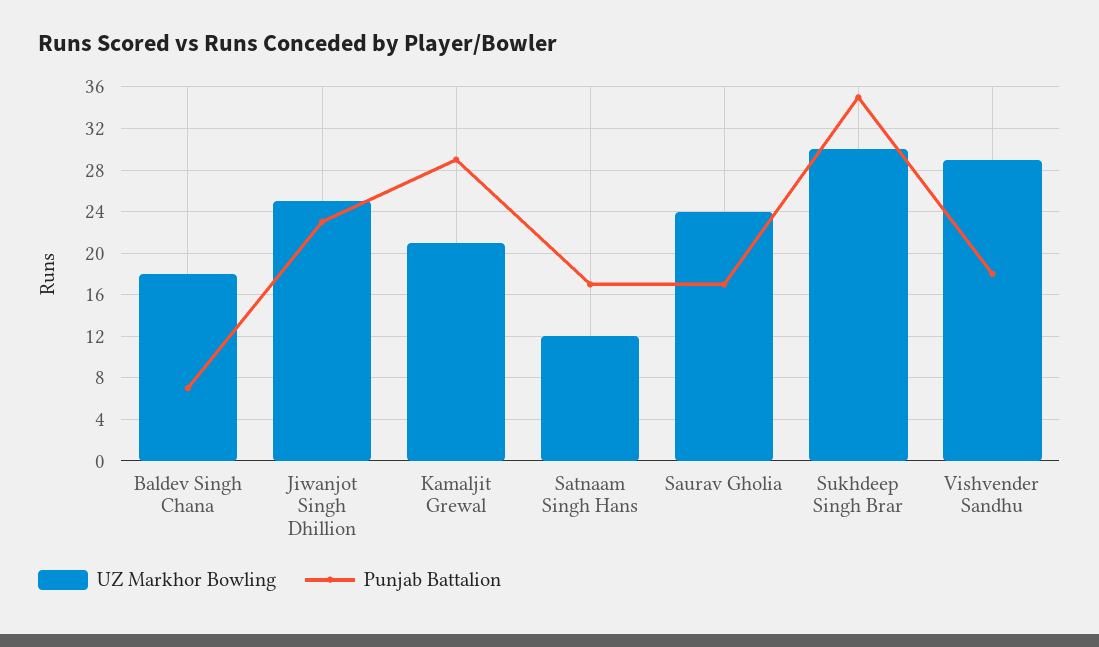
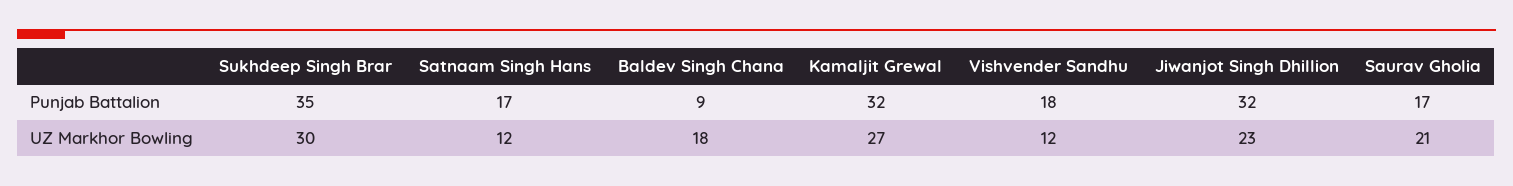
Punjab Battalion, Baldev Singh Chana: 7 -> 9
UZ Markhor Bowling, Jiwanjot Singh Dhillion: 25 -> 23
Punjab Battalion, Jiwanjot Singh Dhillion: 23 -> 32
UZ Markhor Bowling, Kamaljit Grewal: 21 -> 27
Punjab Battalion, Kamaljit Grewal: 29 -> 32
UZ Markhor Bowling, Saurav Gholia: 24 -> 21
UZ Markhor Bowling, Vishvender Sandhu: 29 -> 12

